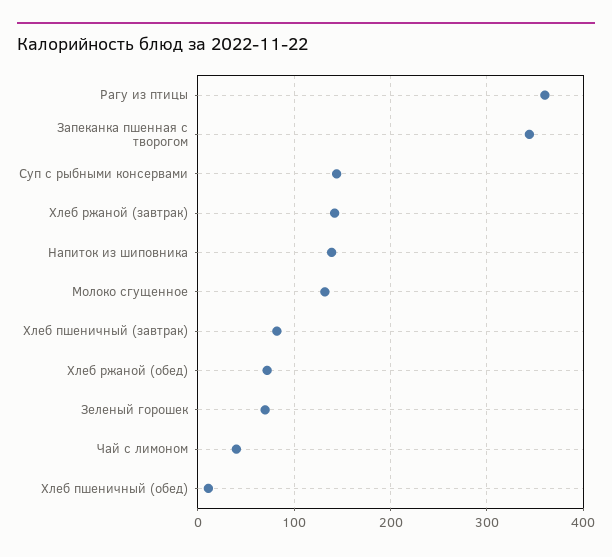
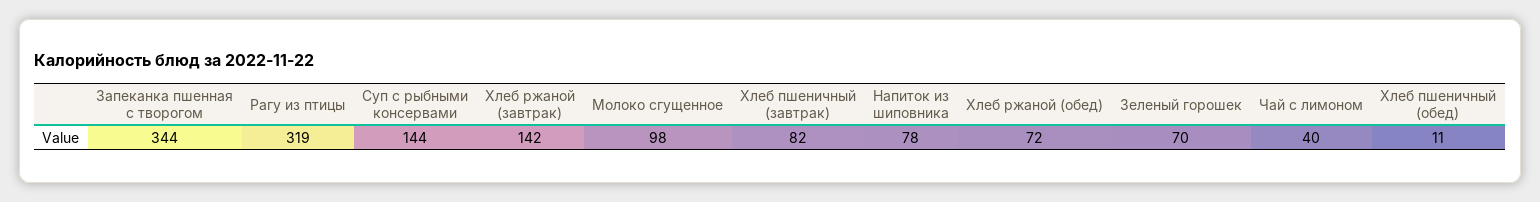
Рагу из птицы: 360 -> 319
Напиток из шиповника: 140 -> 78
Молоко сгущенное: 130 -> 98

